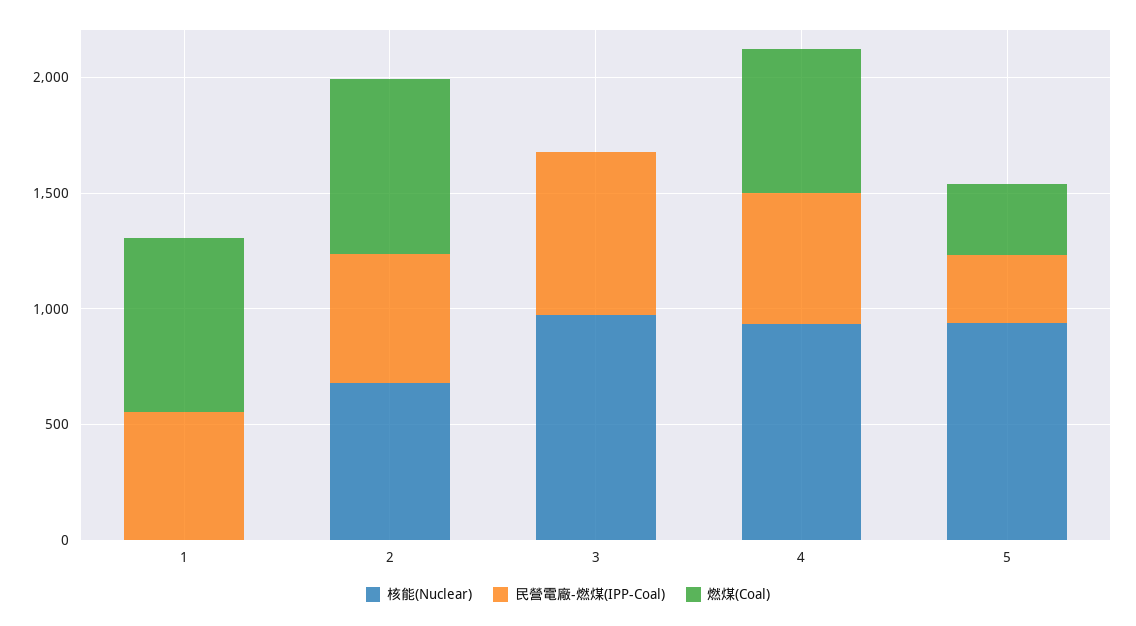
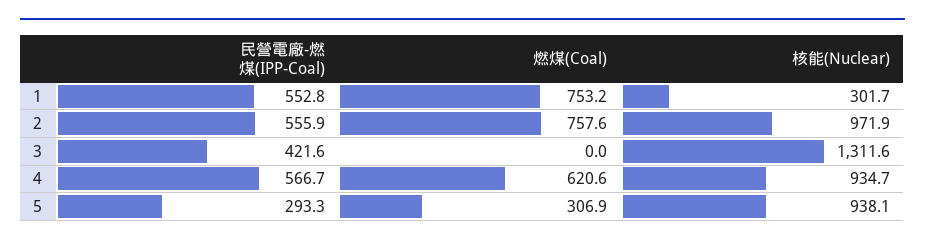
核能(Nuclear), 1: 0 -> 301.7
核能(Nuclear), 2: 700 -> 971.9
核能(Nuclear), 3: 1000 -> 1311.6
民營電廠-燃煤(IPP-Coal), 3: 700 -> 421.6

